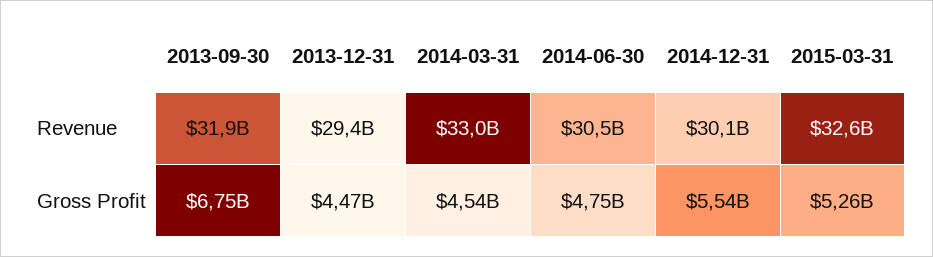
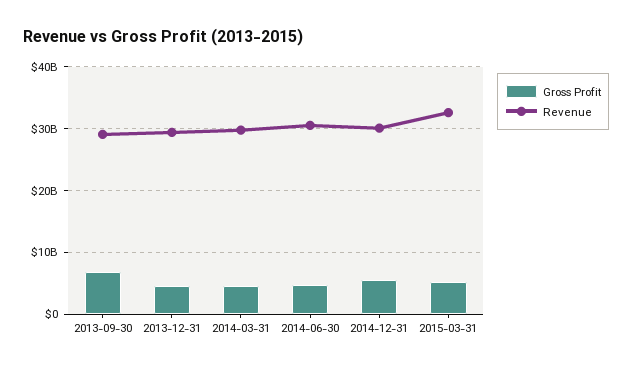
Revenue, 2013-09-30: 31900000000 -> 29000000000
Revenue, 2014-03-31: 33000000000 -> 30000000000

